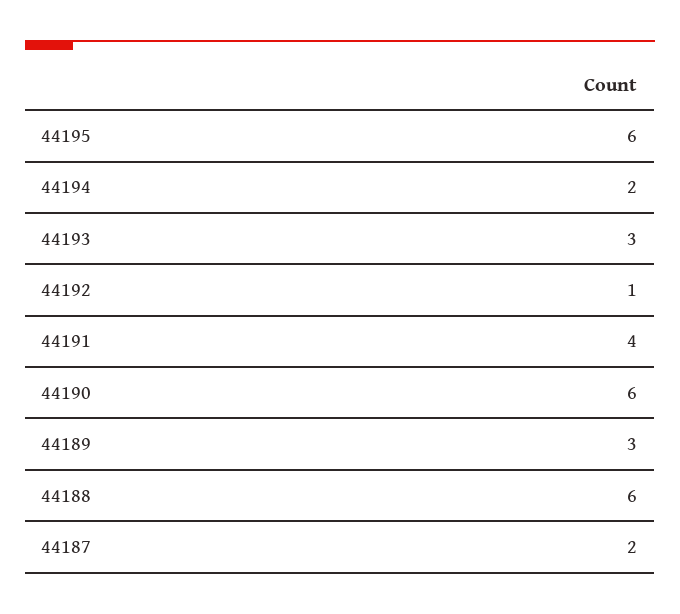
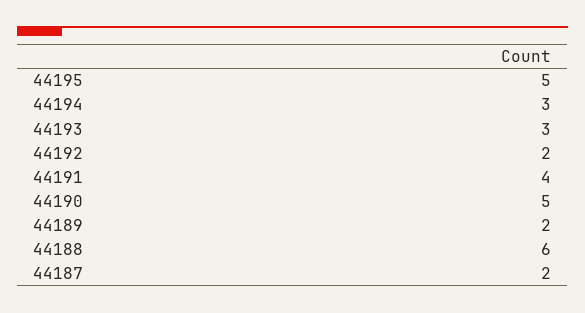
44195: 6 -> 5
44194: 2 -> 3
44192: 1 -> 2
44190: 6 -> 5
44189: 3 -> 2

